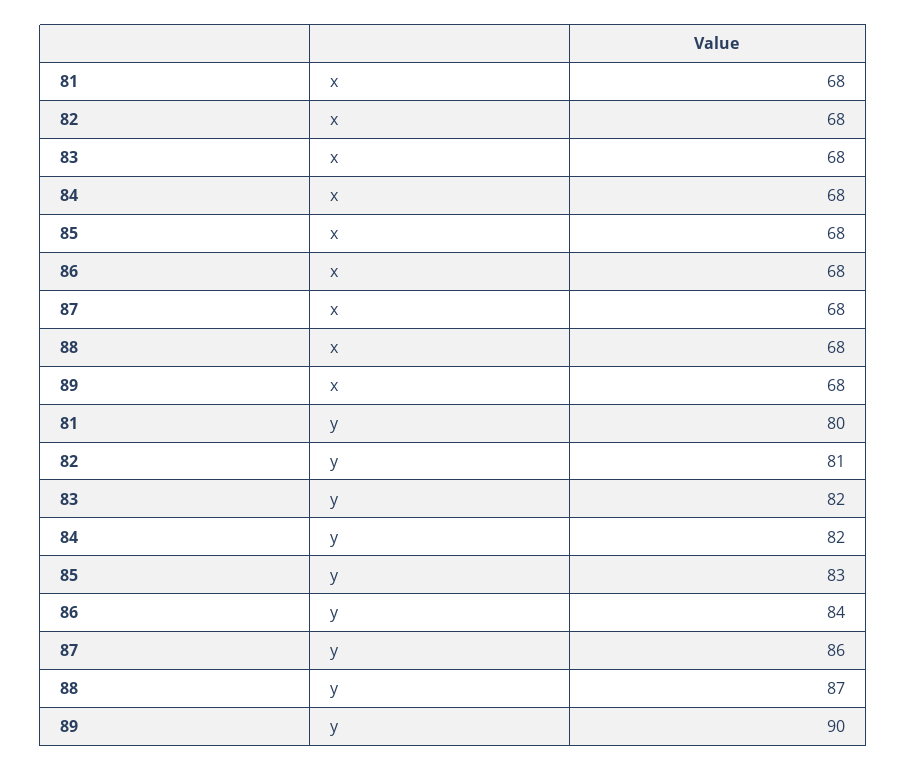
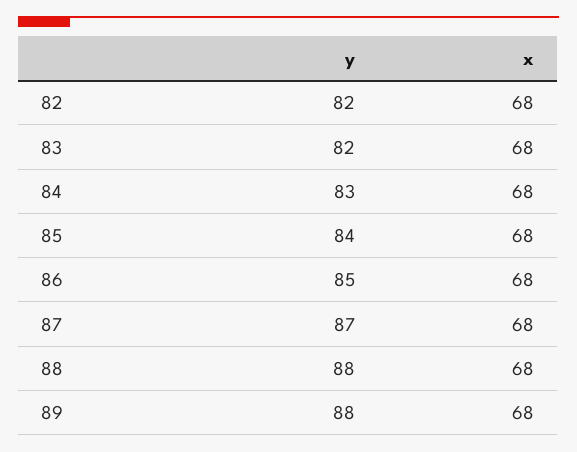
81, x: 68 -> none
81, y: 80 -> none
82, y: 81 -> 82
84, y: 82 -> 83
85, y: 83 -> 84
86, y: 84 -> 85
87, y: 86 -> 87
88, y: 87 -> 88
89, y: 90 -> 88

